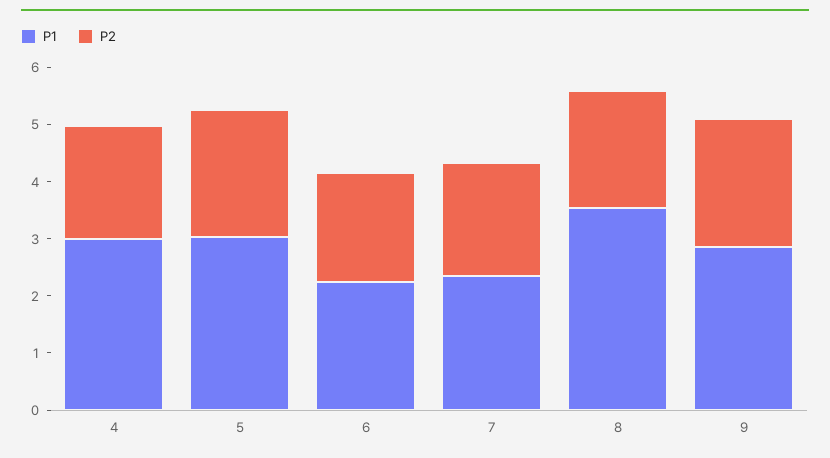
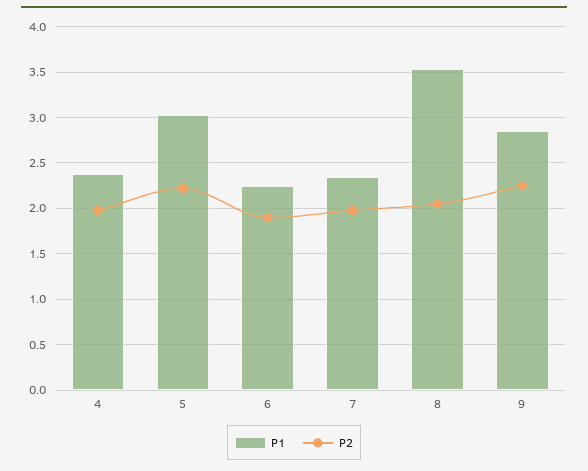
P1, 4: 3 -> 2.4

